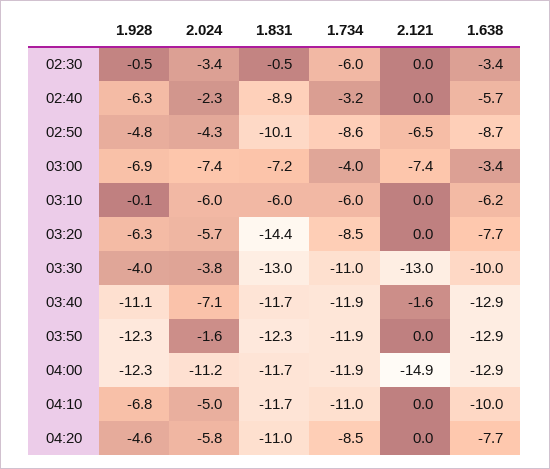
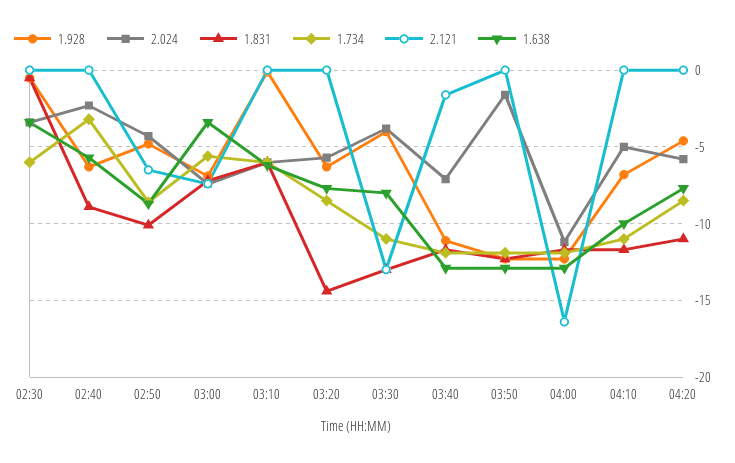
1.734, 03:00: -4 -> -5.5
1.638, 03:30: -10 -> -8
2.121, 04:00: -14.9 -> -16.5

